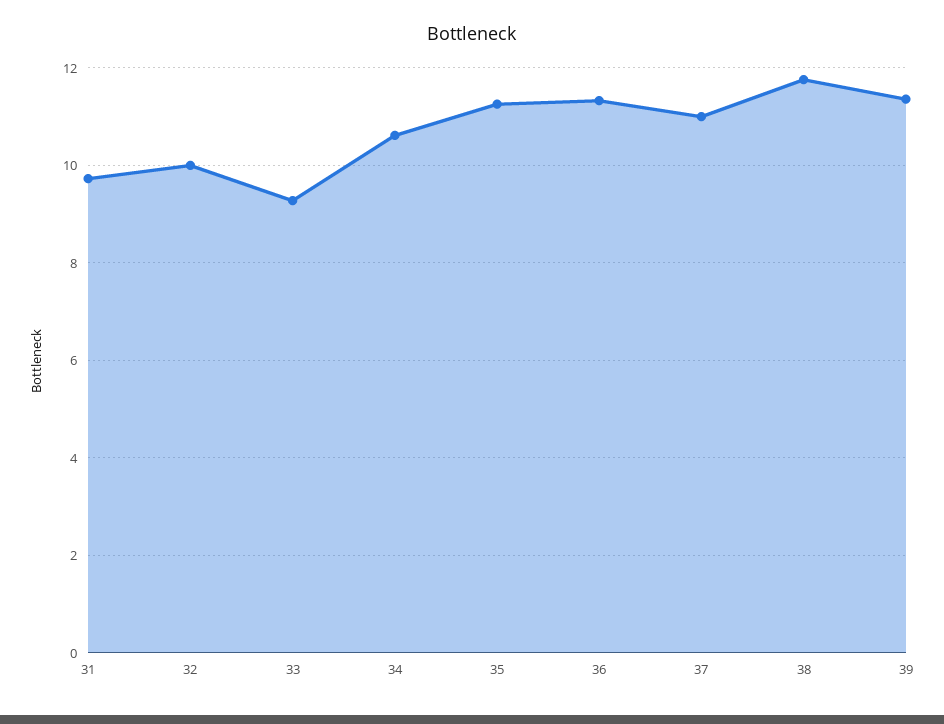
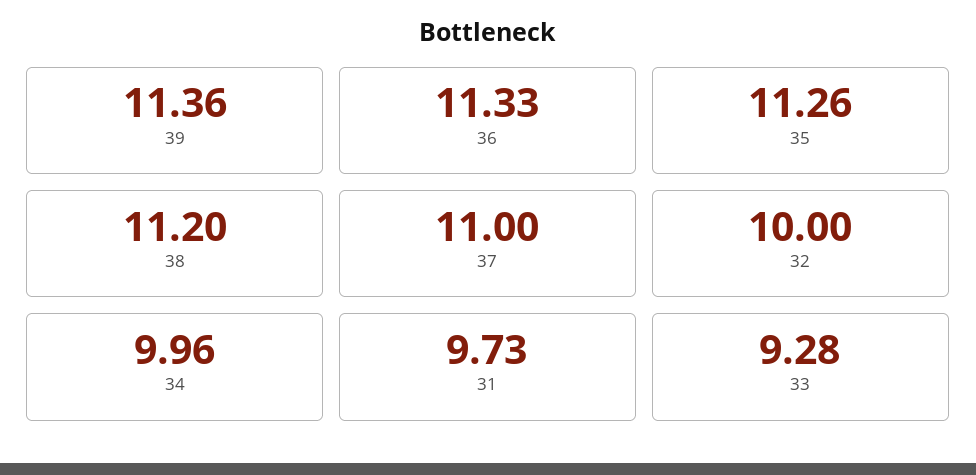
34: 10.6 -> 9.96
38: 11.8 -> 11.2

